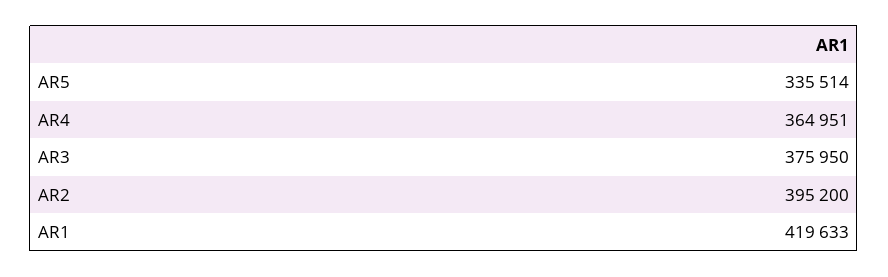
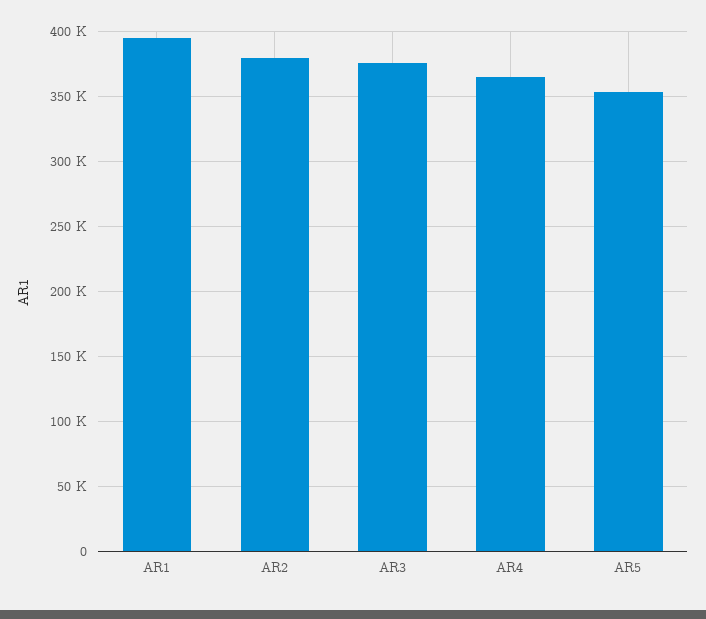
AR5: 335514 -> 355000
AR2: 395200 -> 380000
AR1: 419633 -> 395000

